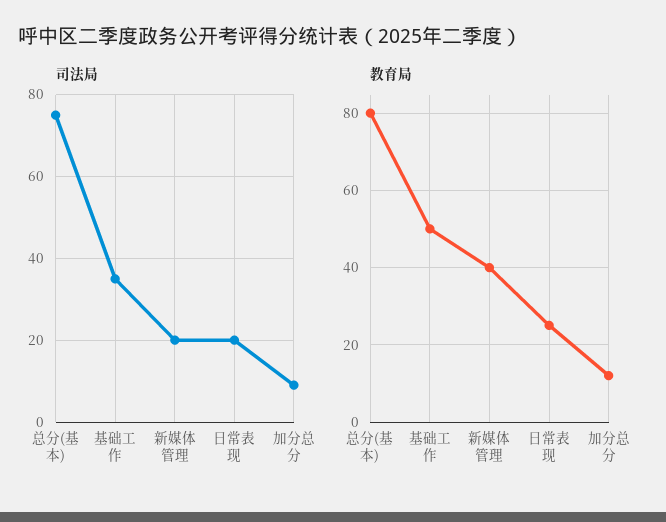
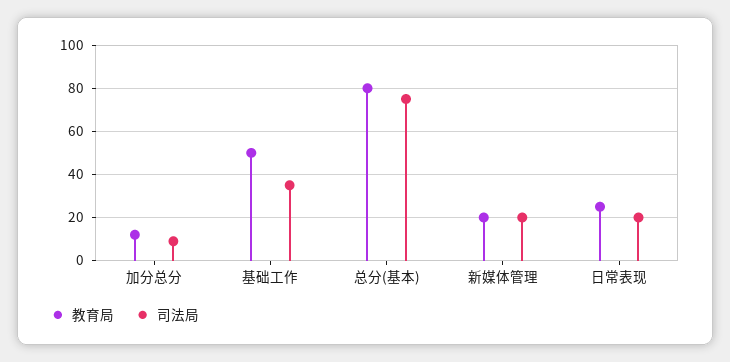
教育局, 新媒体管理: 40 -> 20

